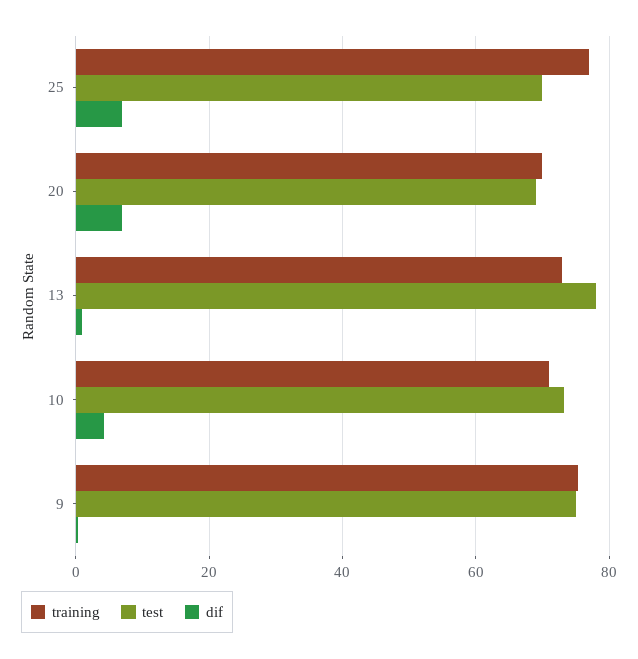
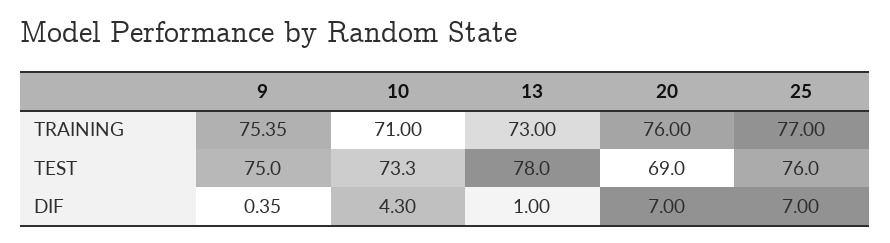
test, 25: 70 -> 76
training, 20: 70 -> 76

